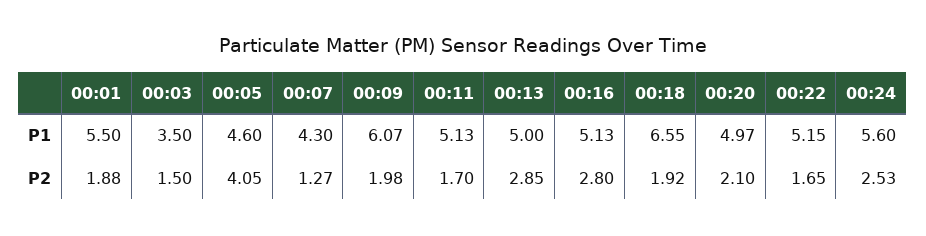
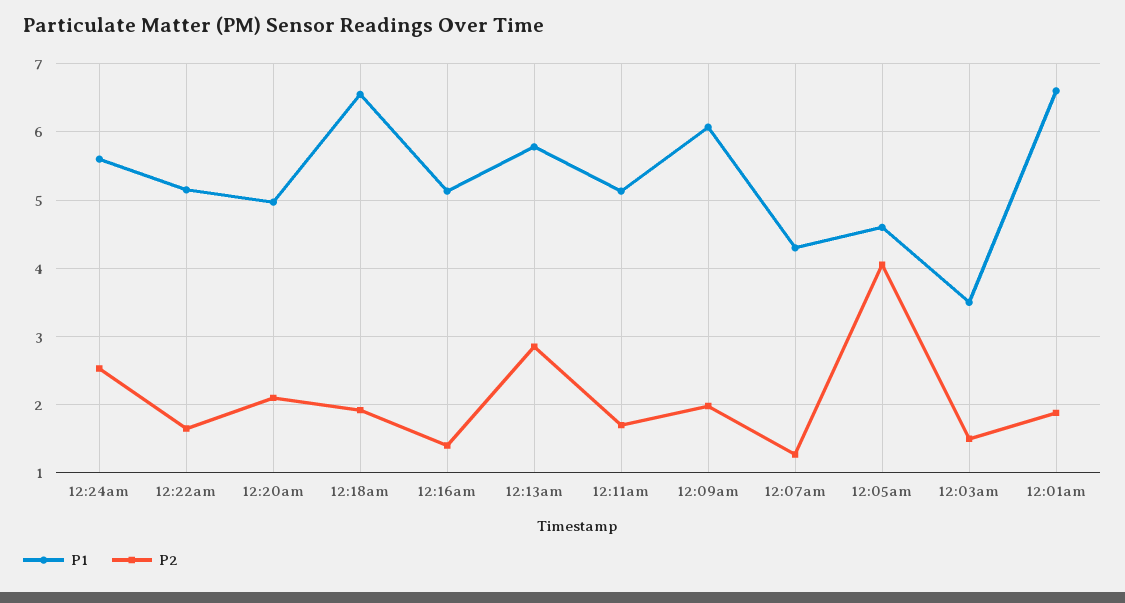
P1, 00:01: 5.5 -> 6.6
P1, 00:13: 5 -> 5.8
P2, 00:16: 2.8 -> 1.4

